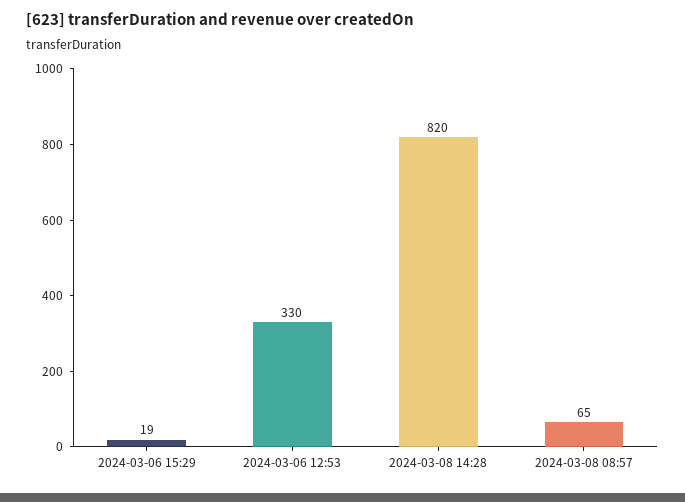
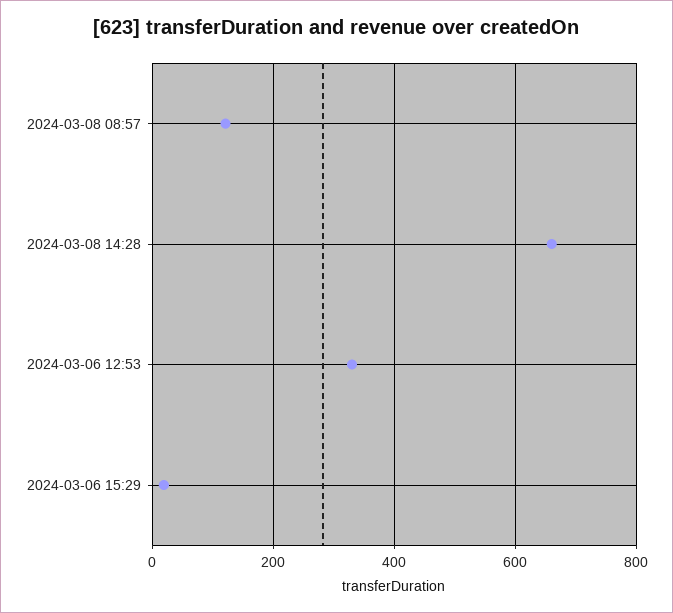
2024-03-08 14:28: 820 -> 660
2024-03-08 08:57: 65 -> 120

